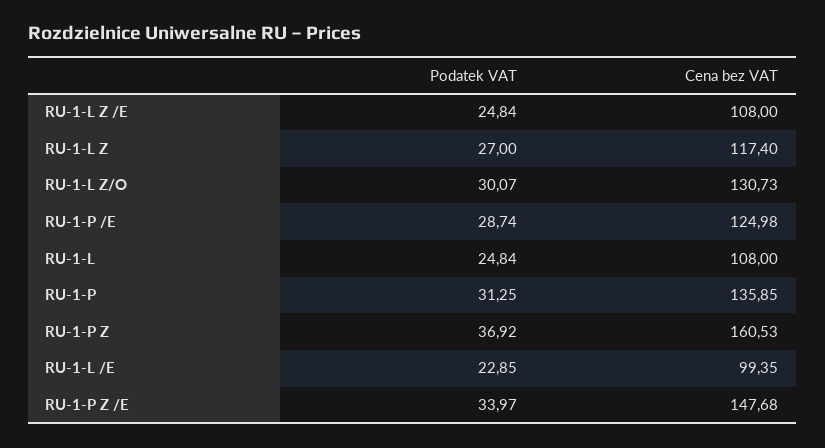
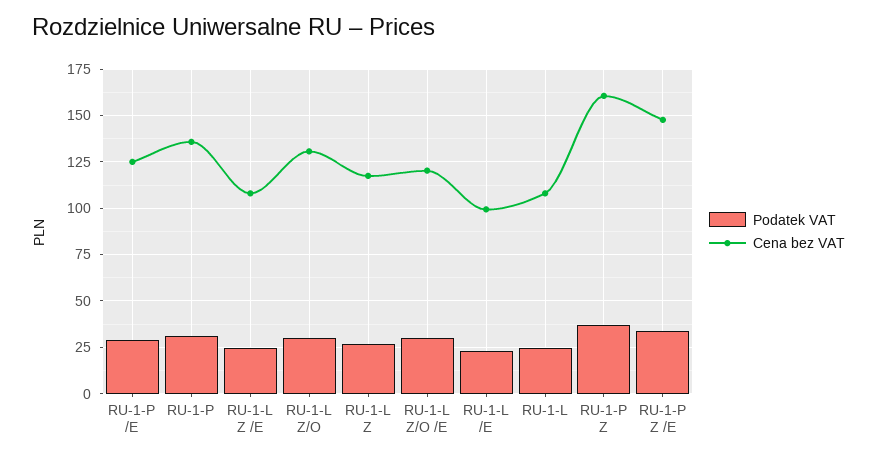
Podatek VAT, RU-1-L Z/O /E: none -> 30
Cena bez VAT, RU-1-L Z/O /E: none -> 120

